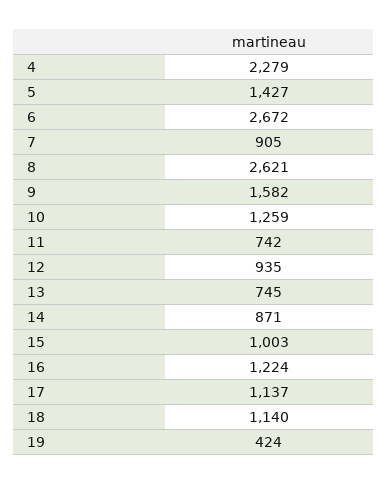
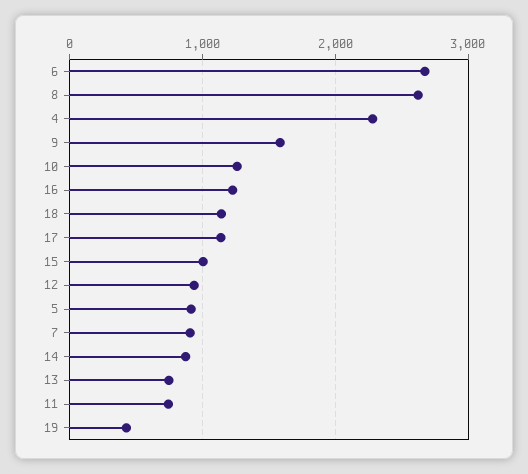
5: 1427 -> 900

